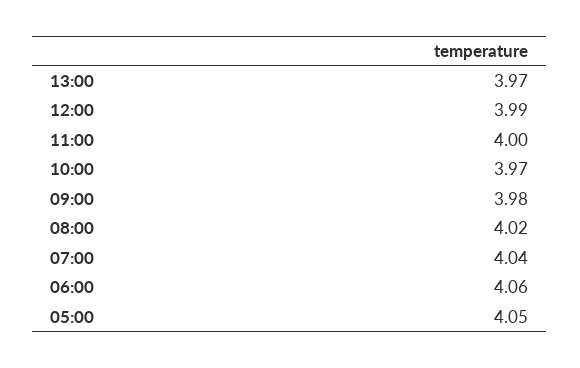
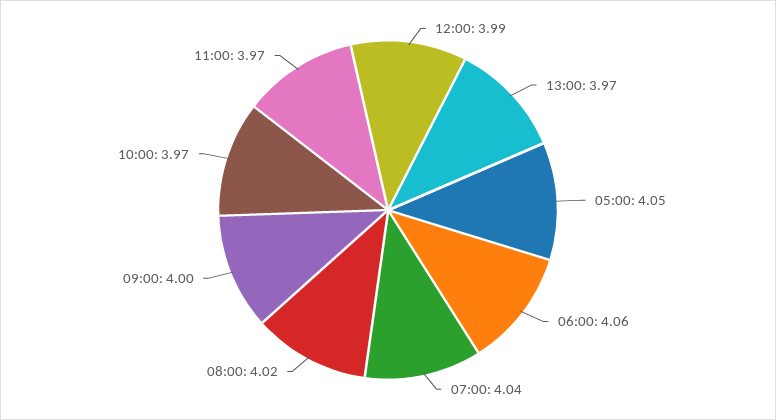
11:00: 4 -> 3.97
09:00: 3.98 -> 4

